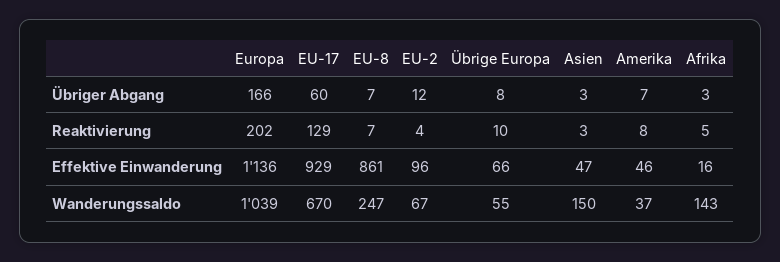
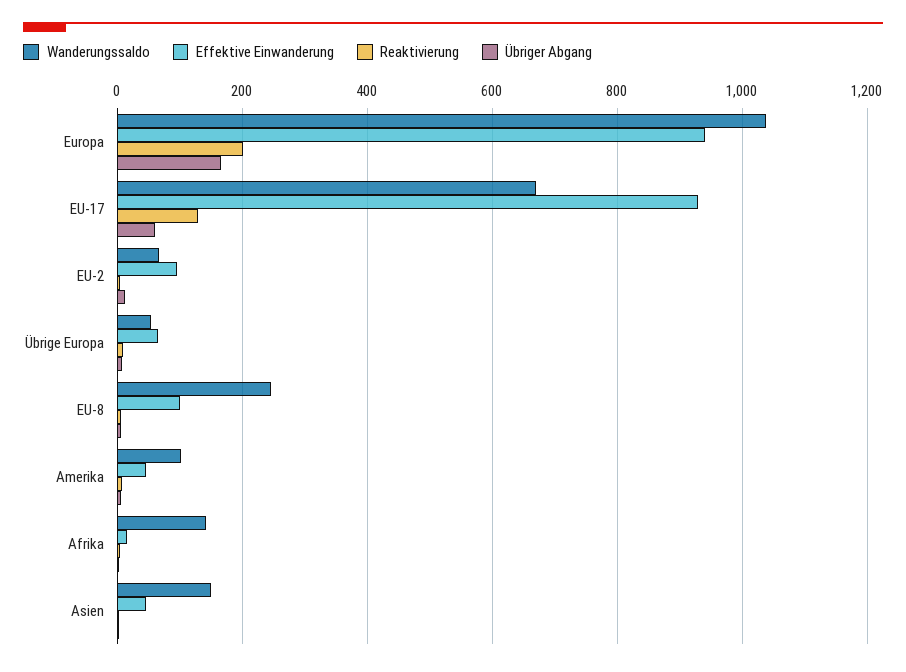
Effektive Einwanderung, Europa: 1136 -> 940
Effektive Einwanderung, EU-8: 861 -> 100
Wanderungssaldo, Amerika: 37 -> 100

